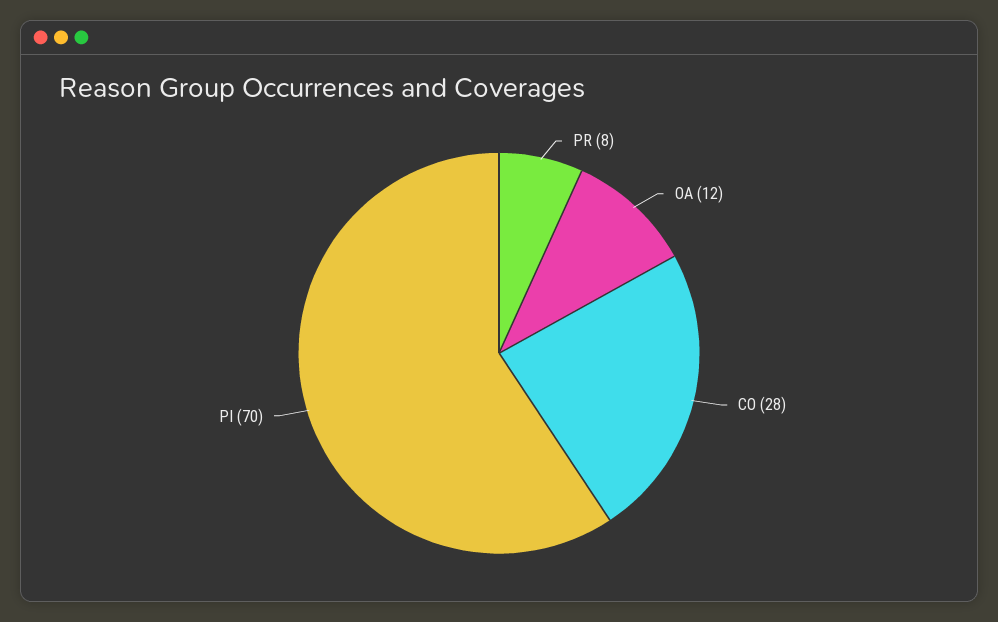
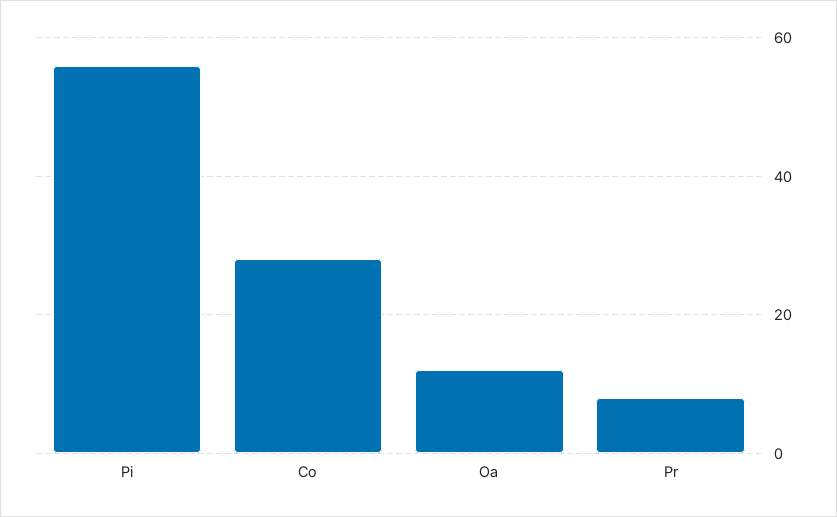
PI: 70 -> 55

